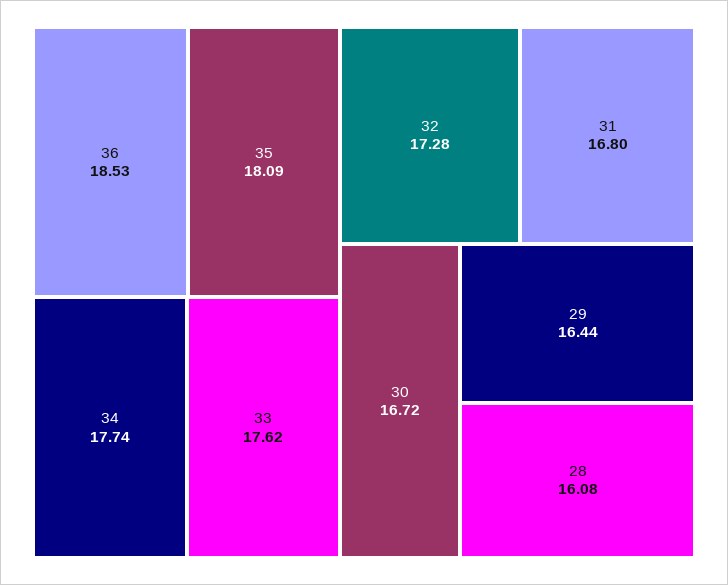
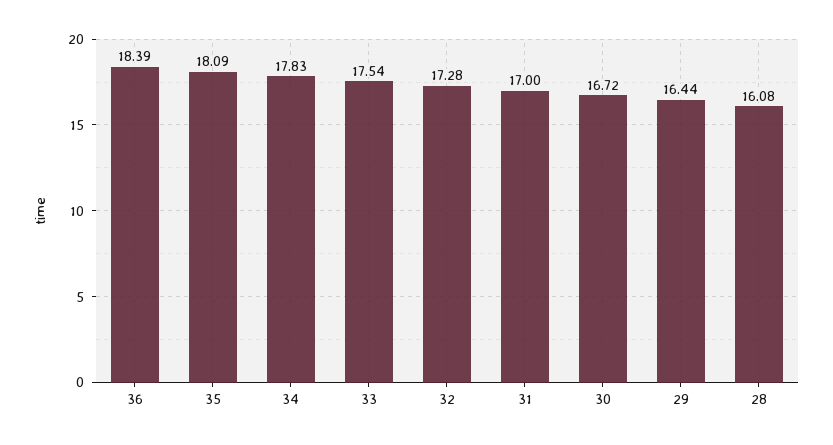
36: 18.53 -> 18.39
34: 17.74 -> 17.83
33: 17.62 -> 17.54
31: 16.8 -> 17

